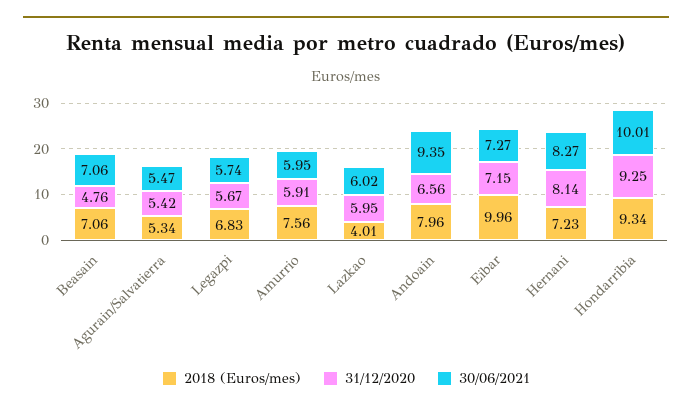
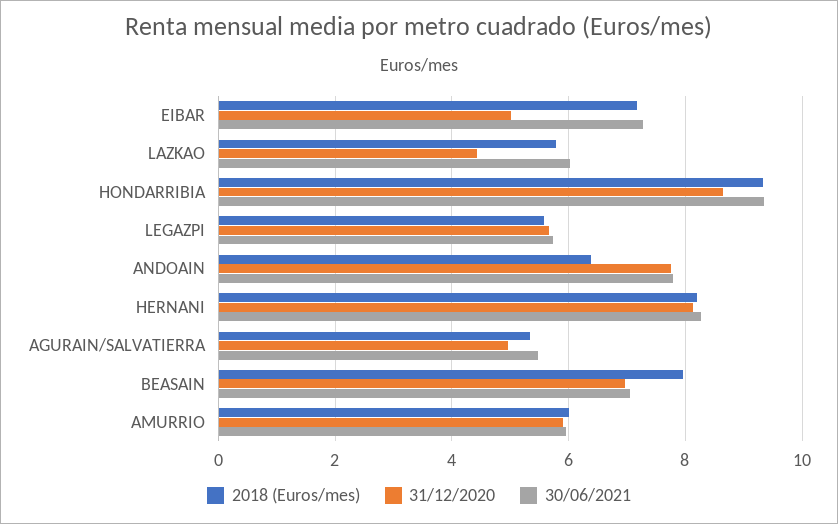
2018 (Euros/mes), Beasain: 7.06 -> 8
31/12/2020, Beasain: 4.76 -> 7
31/12/2020, Agurain/Salvatierra: 5.42 -> 5
2018 (Euros/mes), Legazpi: 6.83 -> 5.6
2018 (Euros/mes), Amurrio: 7.56 -> 6
2018 (Euros/mes), Lazkao: 4.01 -> 5.8
31/12/2020, Lazkao: 5.95 -> 4.4
2018 (Euros/mes), Andoain: 7.96 -> 6.4
31/12/2020, Andoain: 6.56 -> 7.8
30/06/2021, Andoain: 9.35 -> 7.8
2018 (Euros/mes), Eibar: 9.96 -> 7.2
31/12/2020, Eibar: 7.15 -> 5
2018 (Euros/mes), Hernani: 7.23 -> 8.2
31/12/2020, Hondarribia: 9.25 -> 8.6
30/06/2021, Hondarribia: 10.01 -> 9.4

